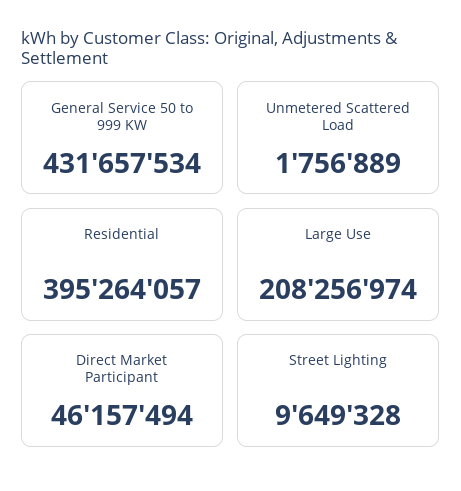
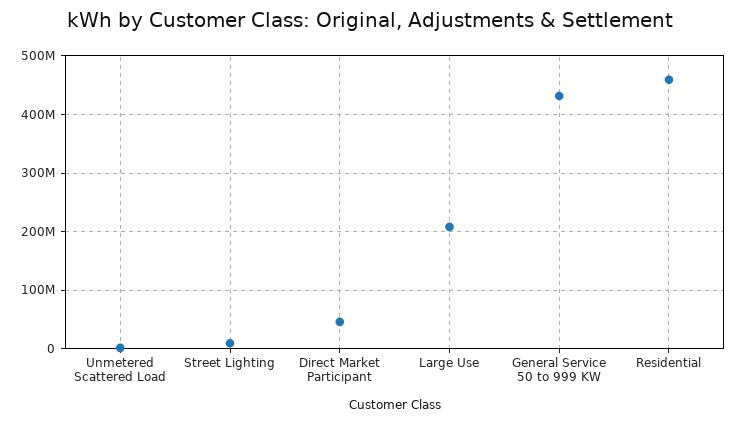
Residential: 395264057 -> 460000000

